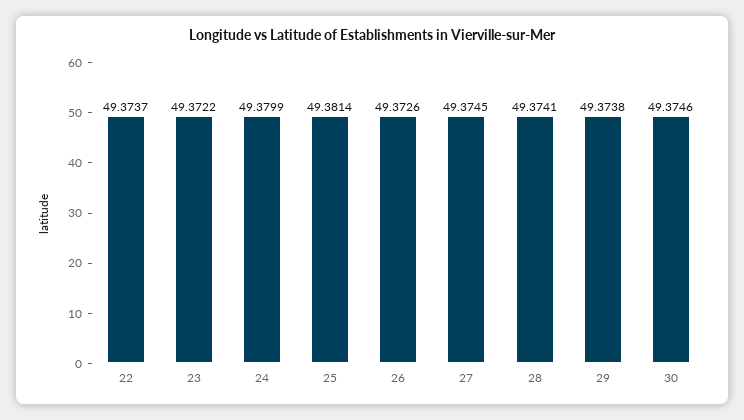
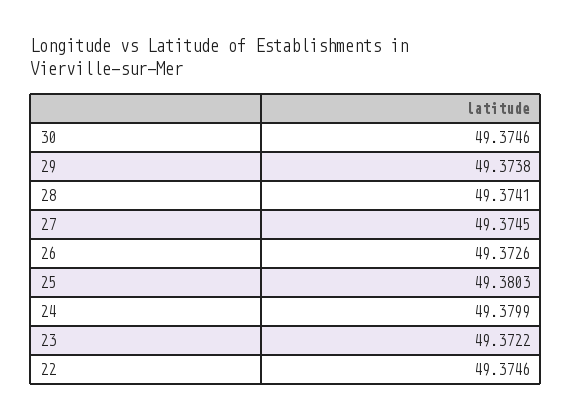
22: 49.3737 -> 49.3746
25: 49.3814 -> 49.3803

